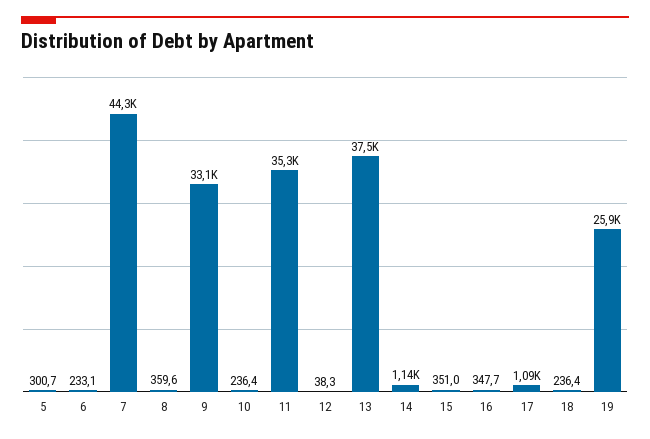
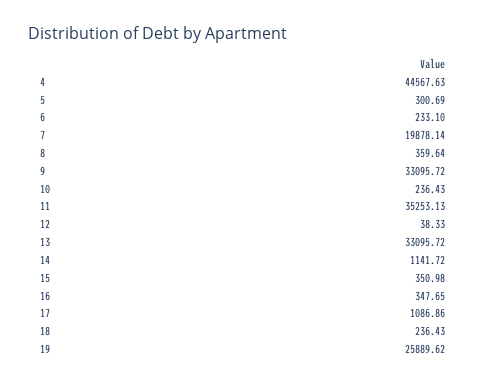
7: 44300 -> 19878.14
13: 37500 -> 33095.72
4: none -> 44567.63

